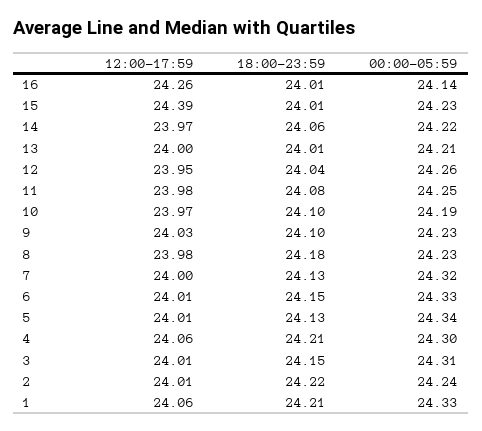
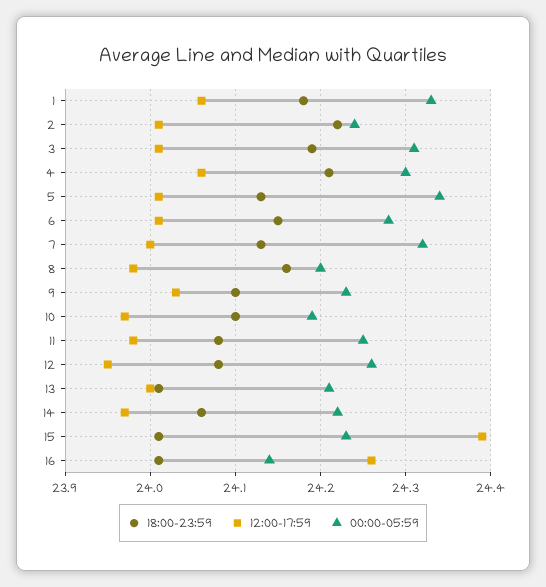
18:00-23:59, 12: 24.04 -> 24.08
18:00-23:59, 8: 24.18 -> 24.16
00:00-05:59, 8: 24.23 -> 24.2
00:00-05:59, 6: 24.33 -> 24.28
18:00-23:59, 3: 24.15 -> 24.19
18:00-23:59, 1: 24.21 -> 24.18

